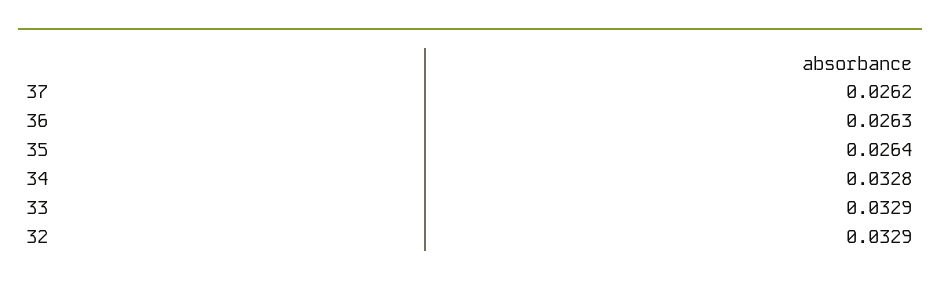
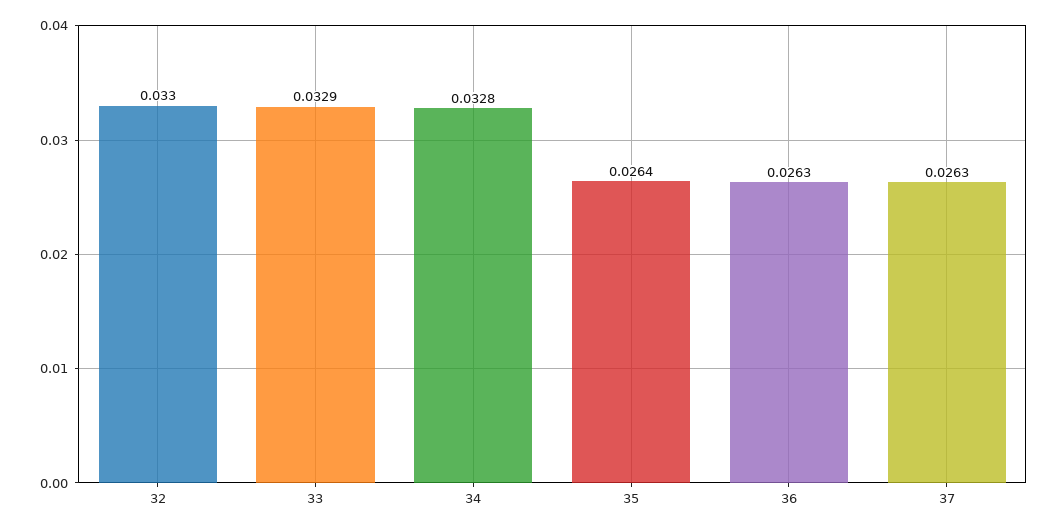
37: 0.0262 -> 0.0263
32: 0.0329 -> 0.033

